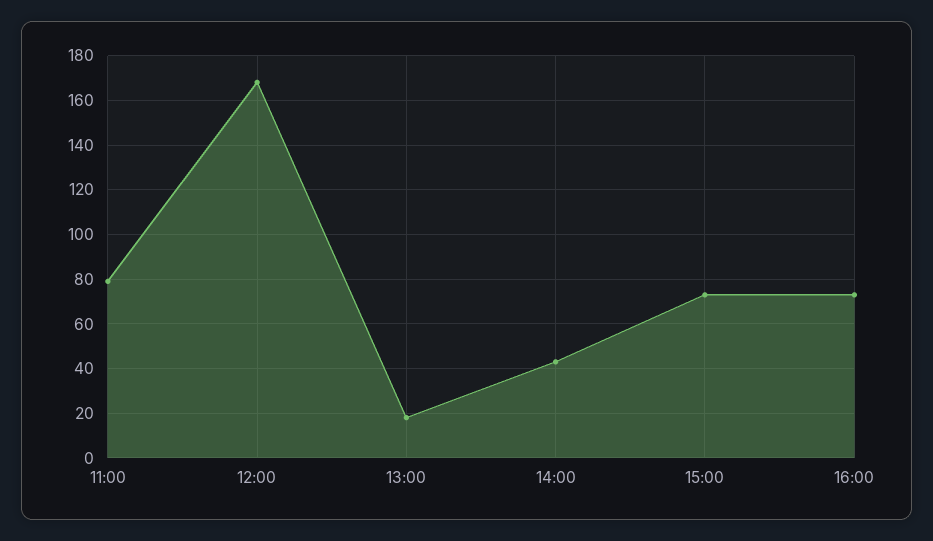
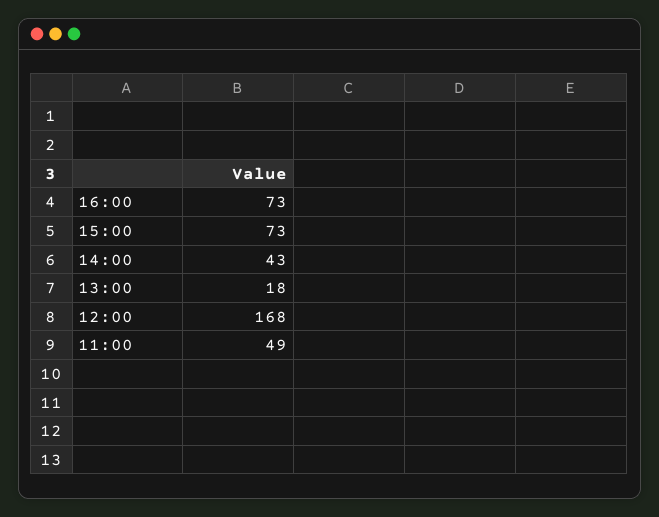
11:00: 80 -> 49

